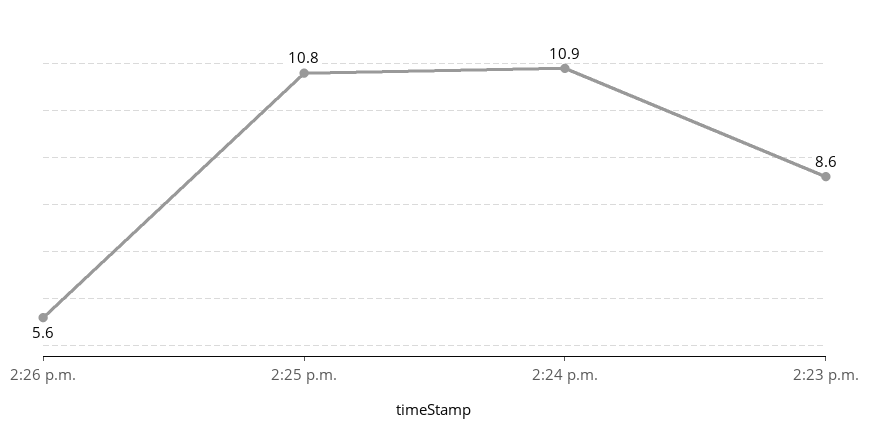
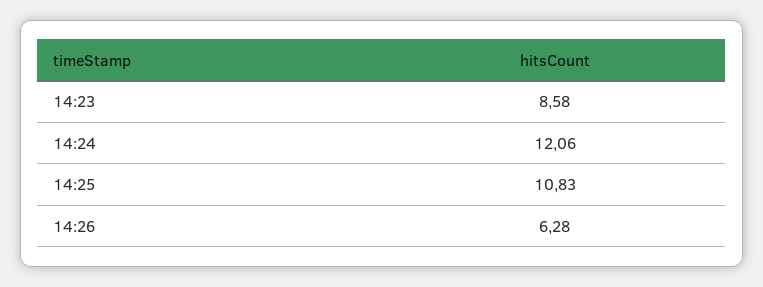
2:26 p.m.: 5.6 -> 6.28
2:24 p.m.: 10.9 -> 12.06

